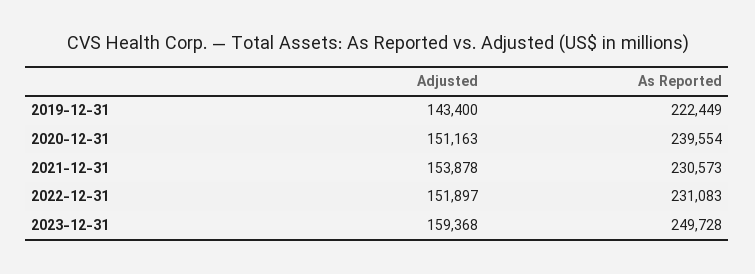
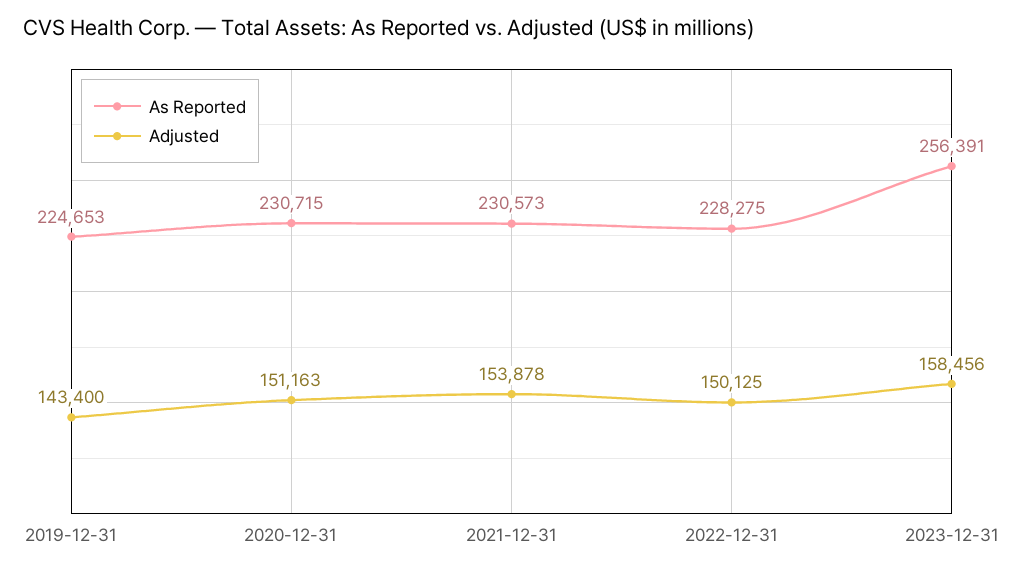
As Reported, 2019-12-31: 222449 -> 224653
As Reported, 2020-12-31: 239554 -> 230715
Adjusted, 2022-12-31: 151897 -> 150125
As Reported, 2022-12-31: 231083 -> 228275
Adjusted, 2023-12-31: 159368 -> 158456
As Reported, 2023-12-31: 249728 -> 256391

